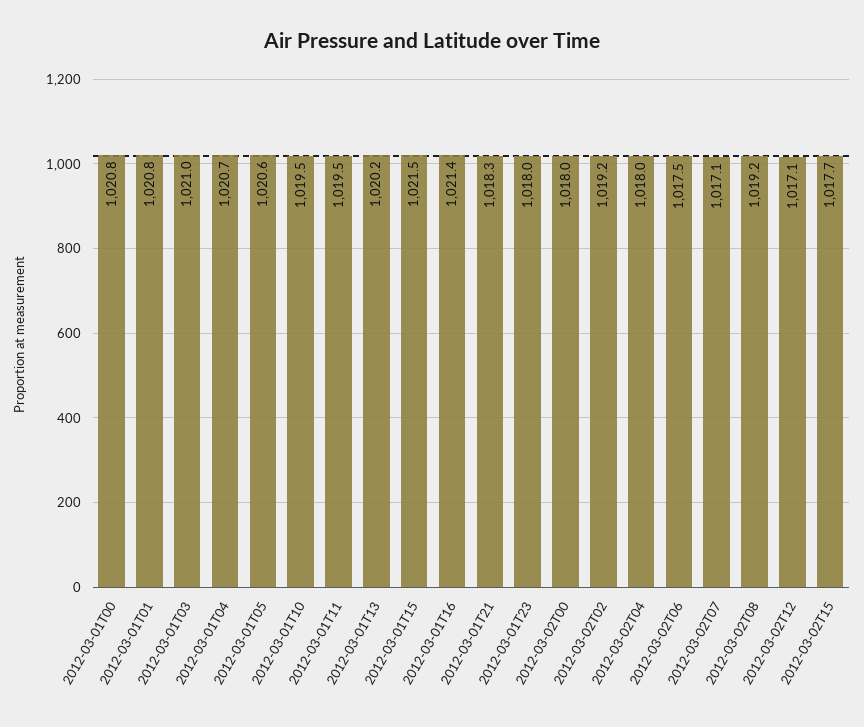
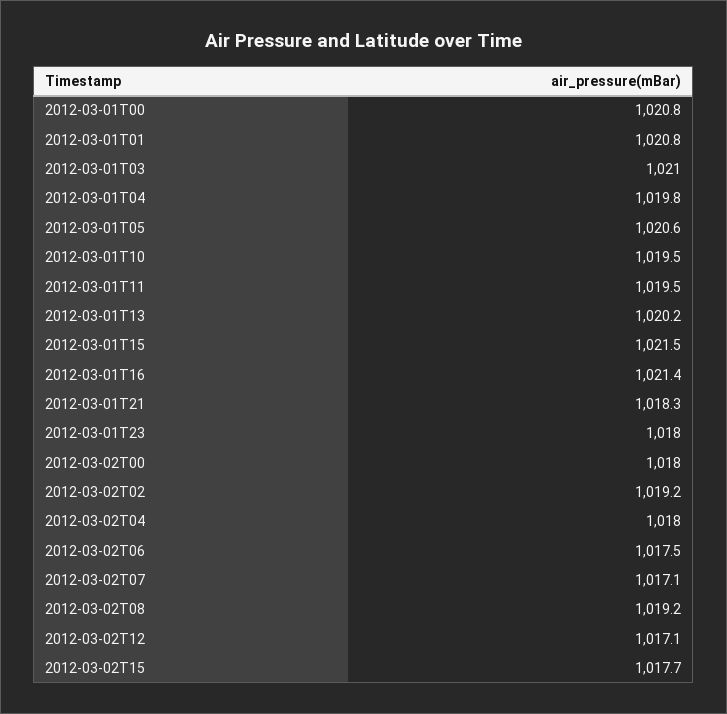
2012-03-01T04: 1020.7 -> 1019.8

